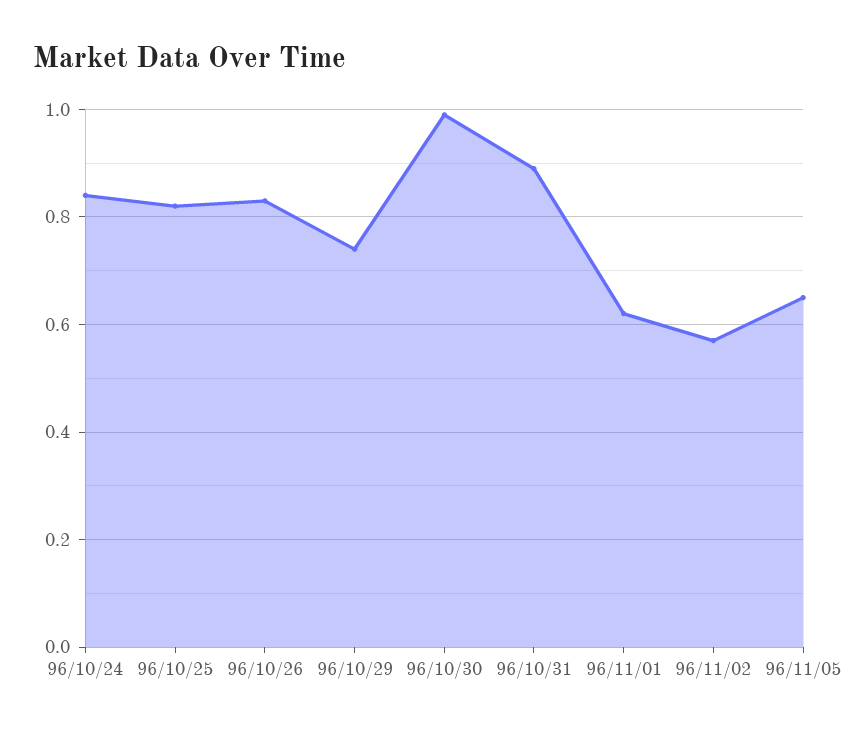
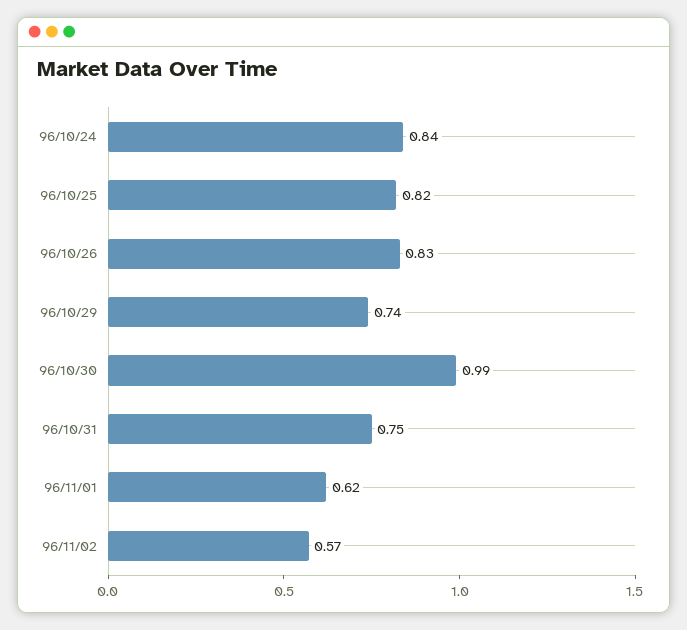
96/10/31: 0.9 -> 0.75
96/11/05: 0.65 -> none

